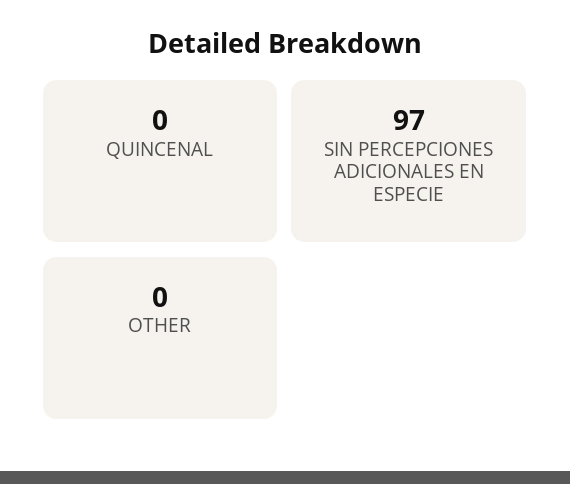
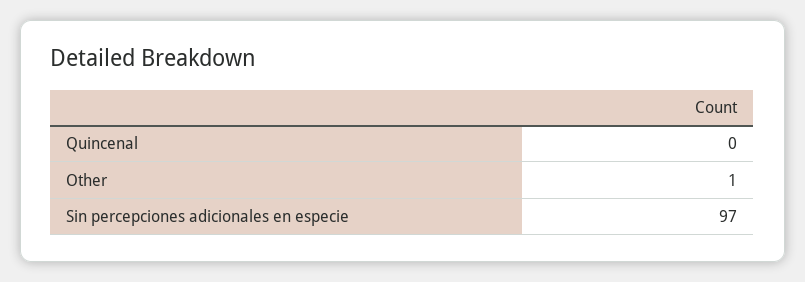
OTHER: 0 -> 1

